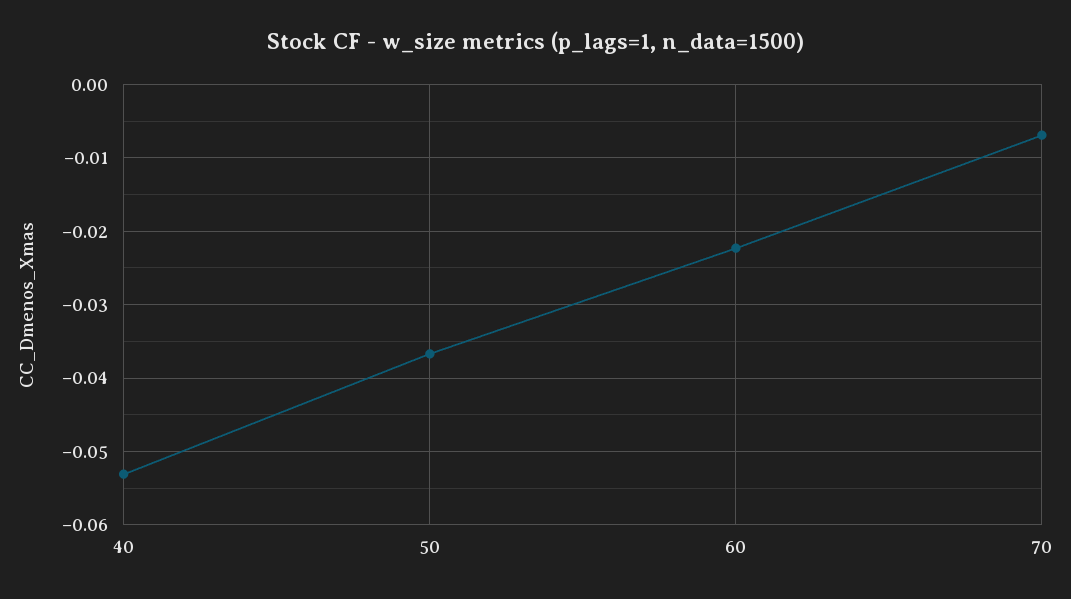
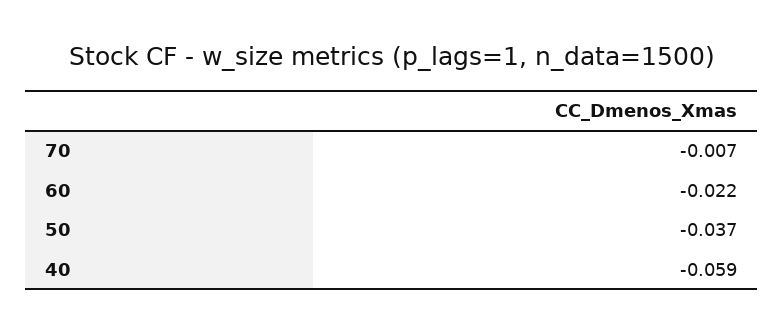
40: -0.053 -> -0.059

